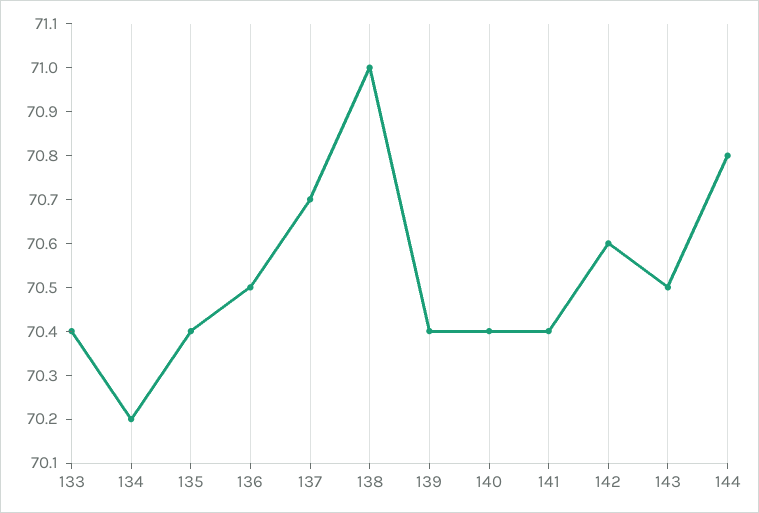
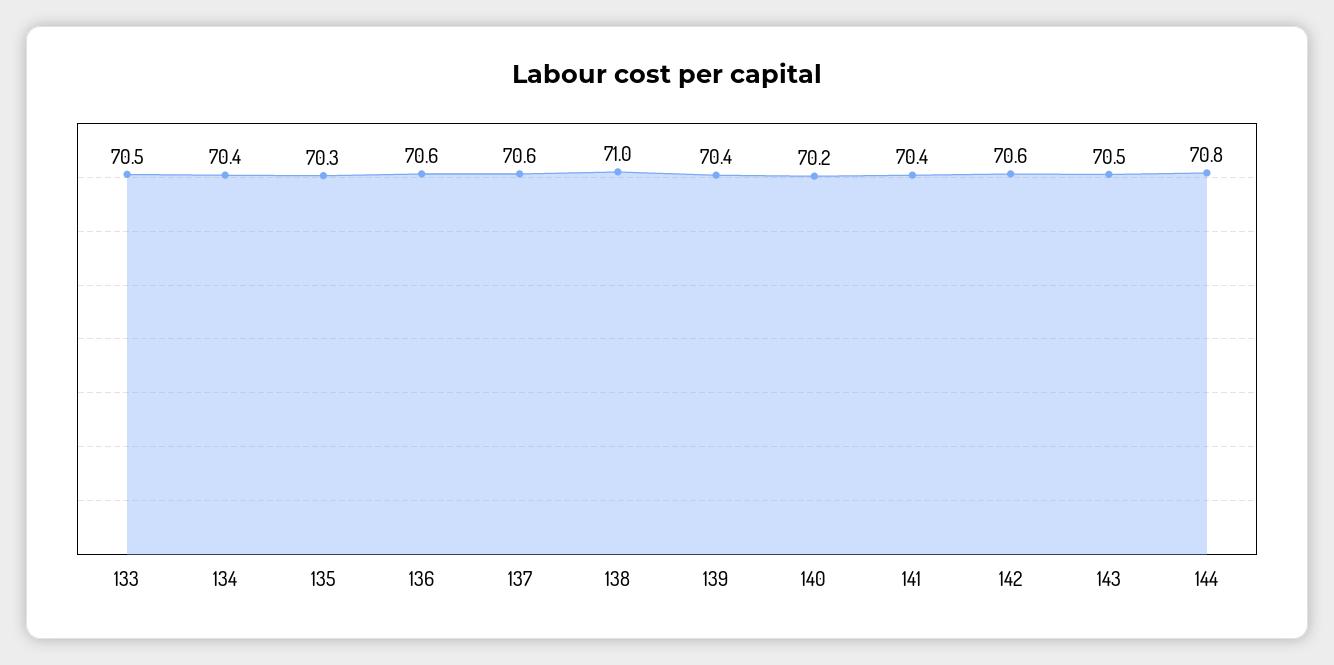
133: 70.4 -> 70.5
134: 70.2 -> 70.4
135: 70.4 -> 70.3
136: 70.5 -> 70.6
137: 70.7 -> 70.6
140: 70.4 -> 70.2

